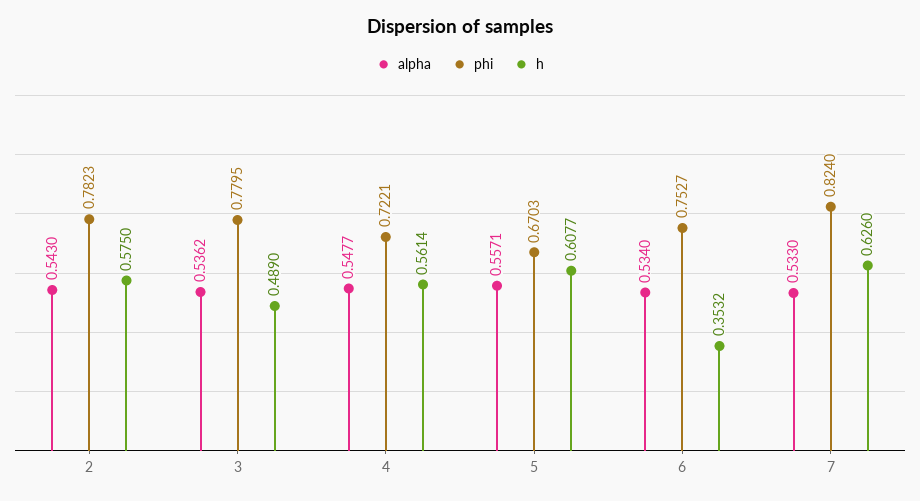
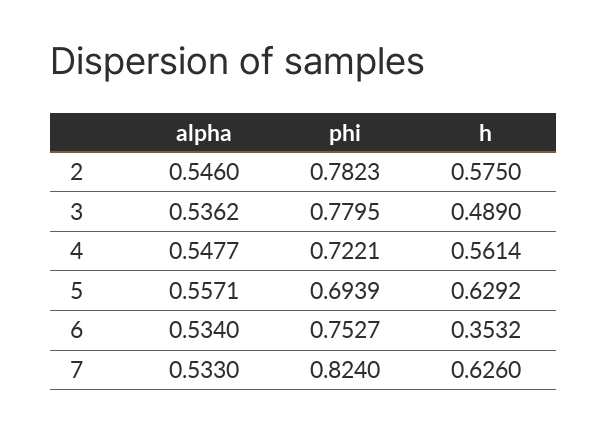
alpha, 2: 0.543 -> 0.546
phi, 5: 0.6703 -> 0.6939
h, 5: 0.6077 -> 0.6292

